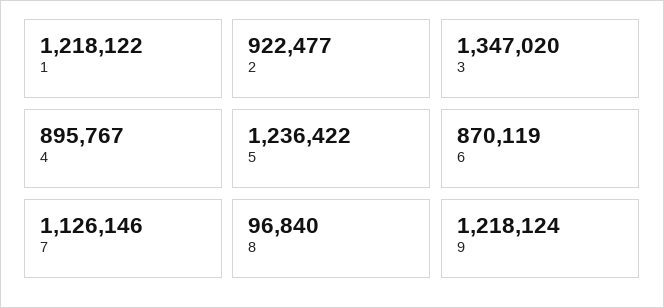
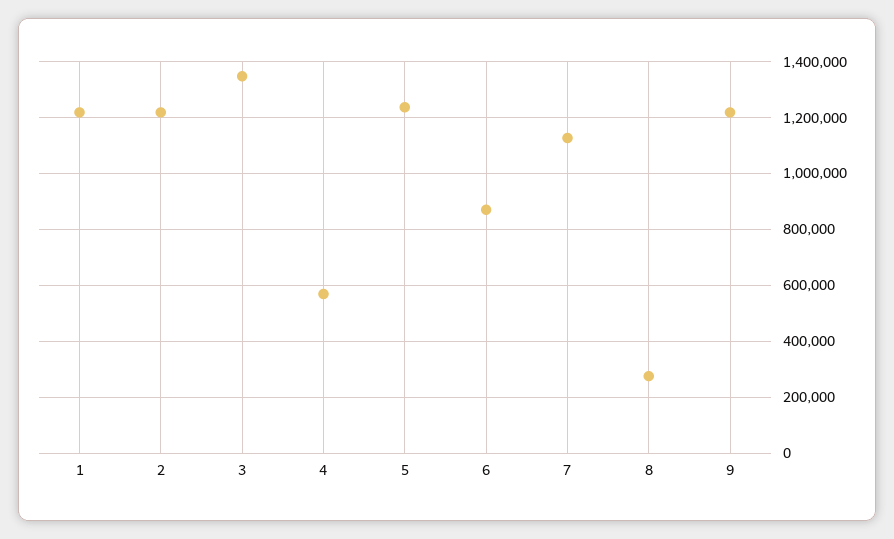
2: 922477 -> 1225000
4: 895767 -> 575000
8: 96840 -> 275000

